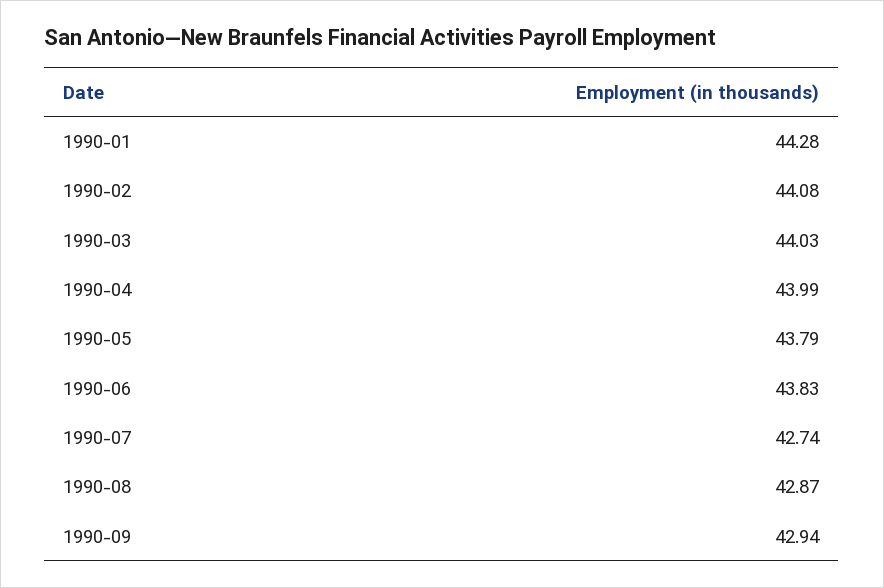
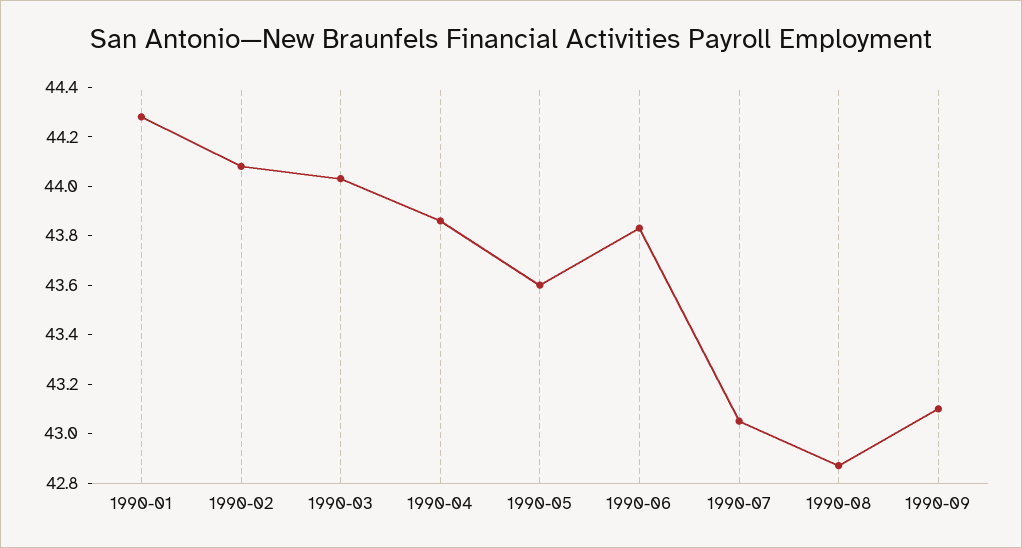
1990-04: 43.99 -> 43.85
1990-05: 43.79 -> 43.6
1990-07: 42.74 -> 43.05
1990-09: 42.94 -> 43.1

